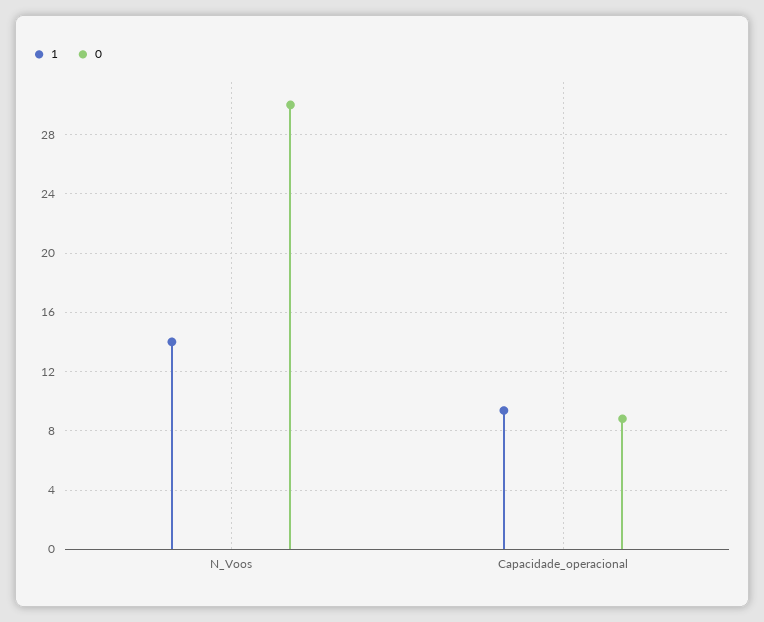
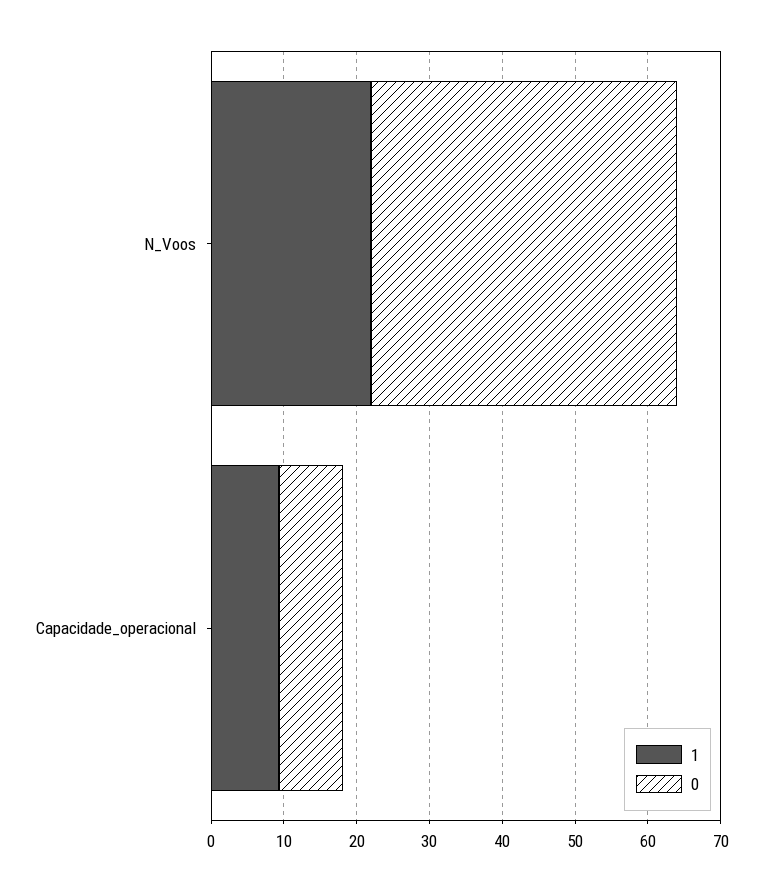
1, N_Voos: 14 -> 22
0, N_Voos: 30 -> 42

